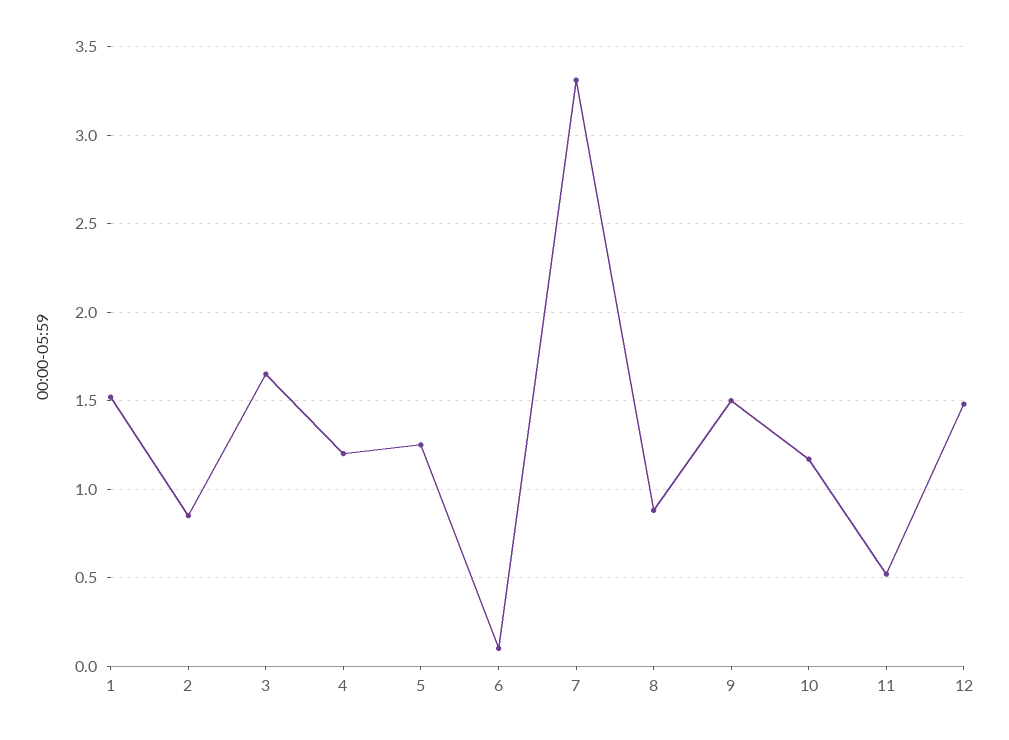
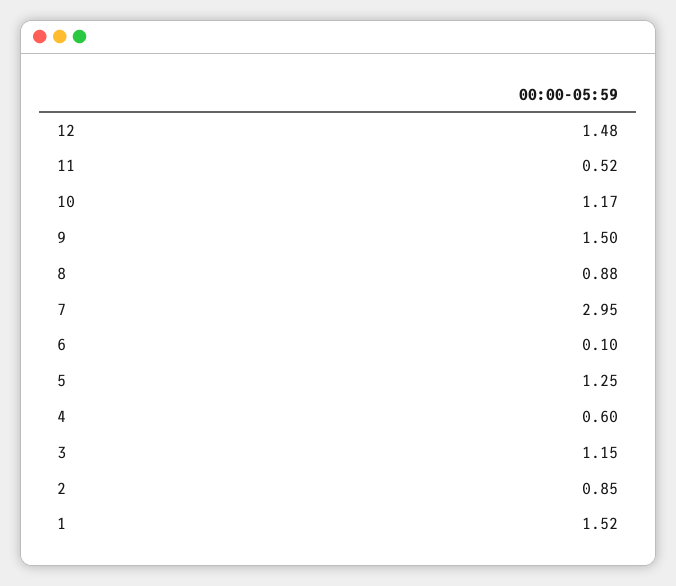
3: 1.65 -> 1.15
4: 1.2 -> 0.6
7: 3.3 -> 2.95

